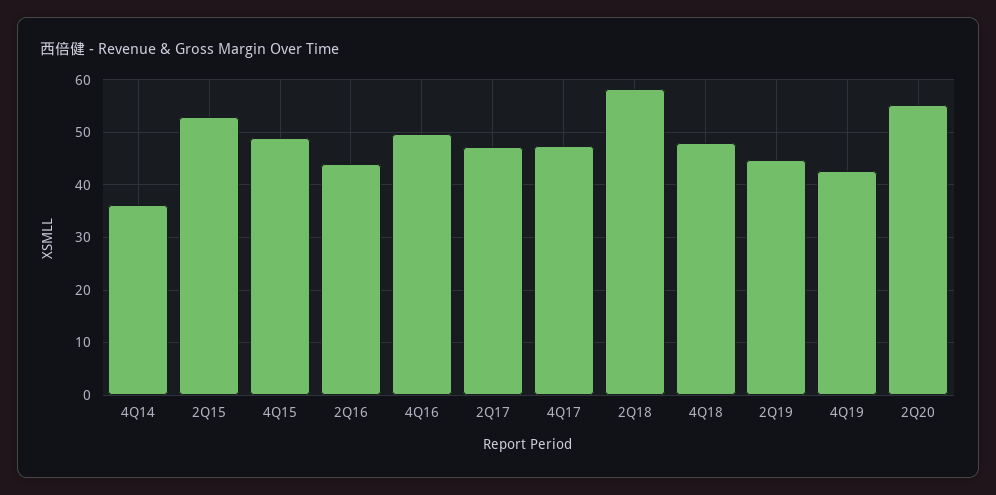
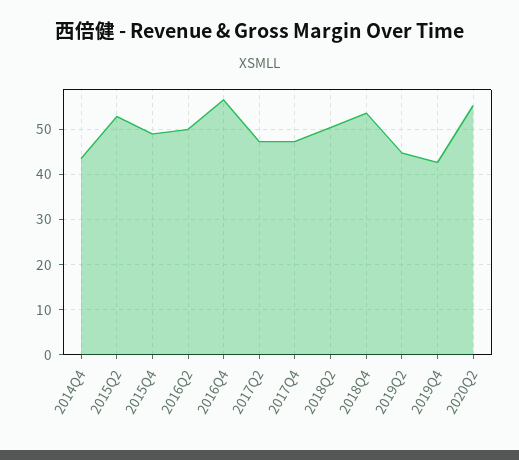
4Q14: 36 -> 44
2Q16: 44 -> 50
4Q16: 50 -> 56
2Q18: 58 -> 50
4Q18: 48 -> 54

